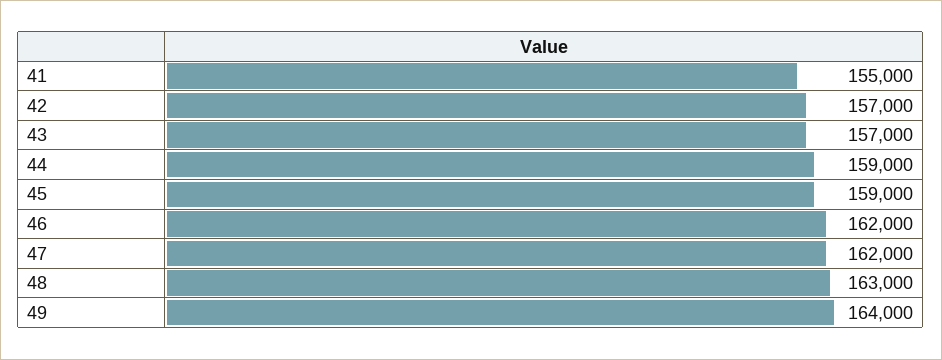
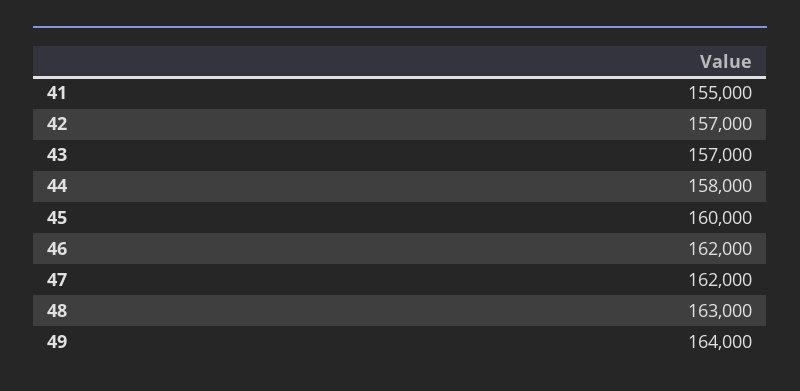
44: 159000 -> 158000
45: 159000 -> 160000

